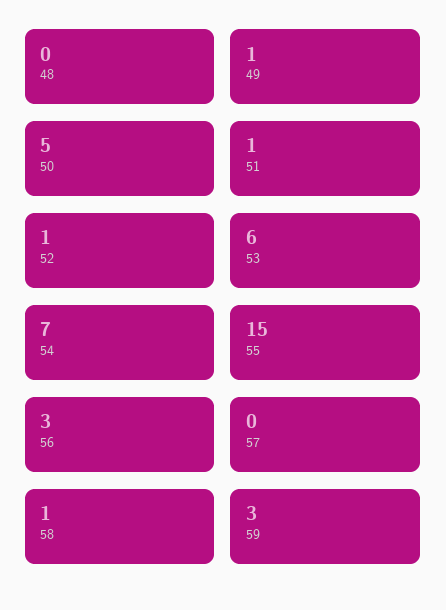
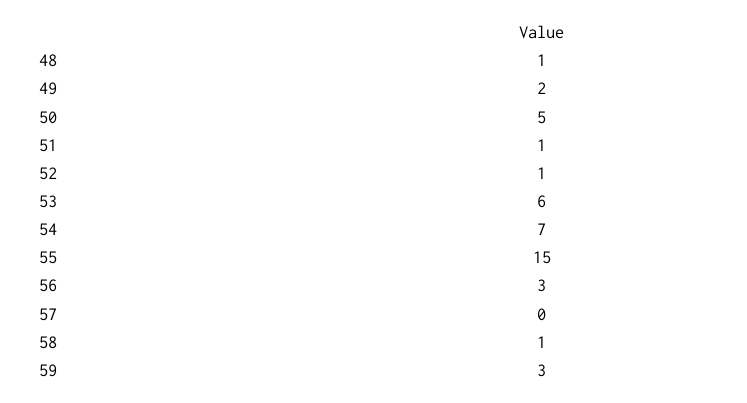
48: 0 -> 1
49: 1 -> 2

